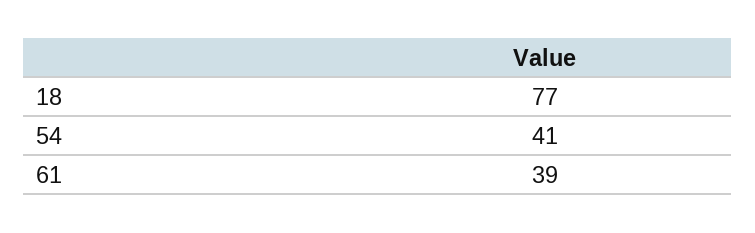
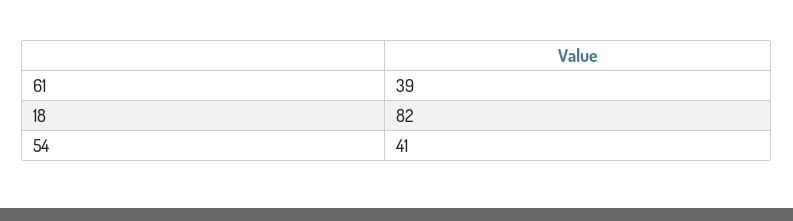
18: 77 -> 82

